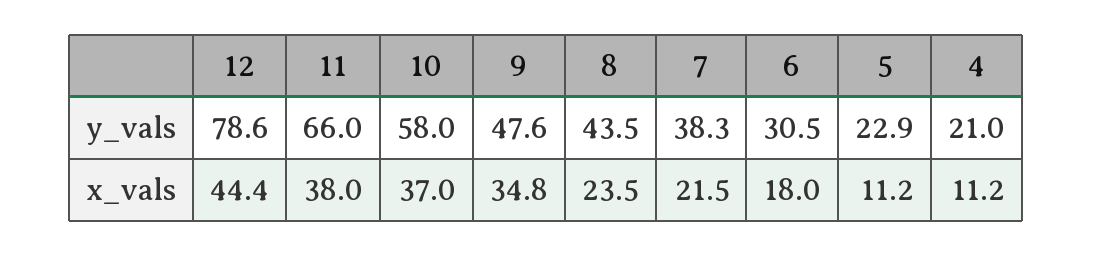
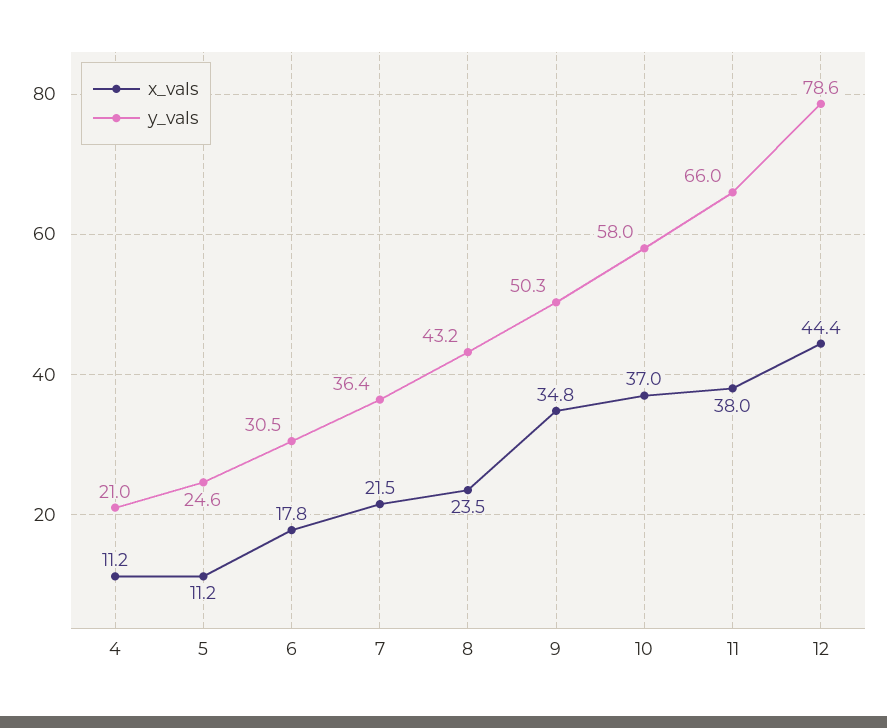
y_vals, 9: 47.6 -> 50.3
y_vals, 8: 43.5 -> 43.2
y_vals, 7: 38.3 -> 36.4
y_vals, 5: 22.9 -> 24.6
x_vals, 6: 18 -> 17.8

